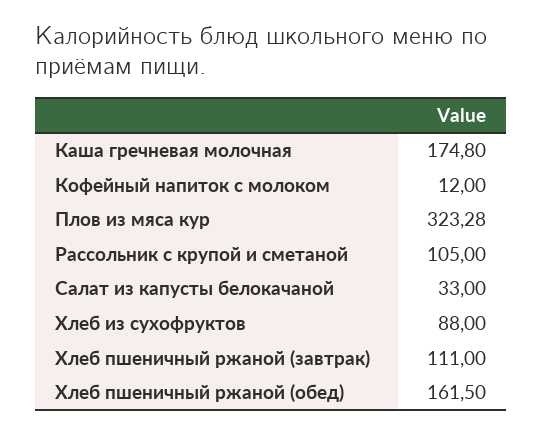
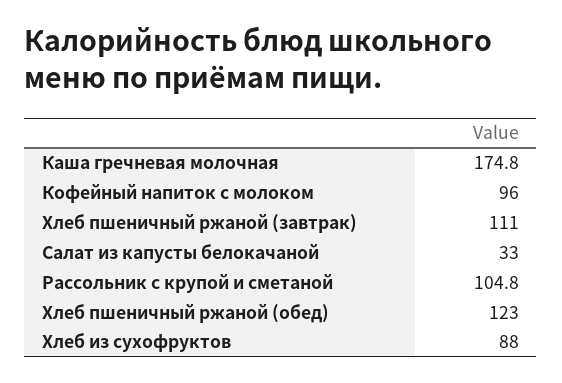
Кофейный напиток с молоком: 12 -> 96
Плов из мяса кур: 323.28 -> none
Рассольник с крупой и сметаной: 105 -> 104.8
Хлеб пшеничный ржаной (обед): 161.5 -> 123

